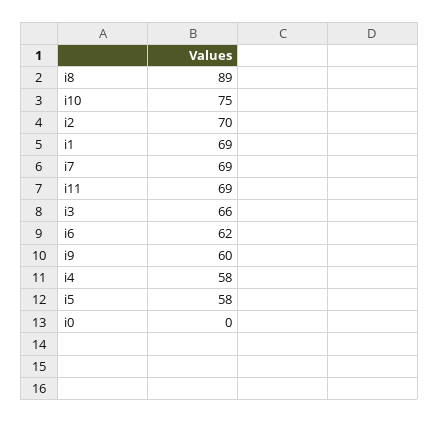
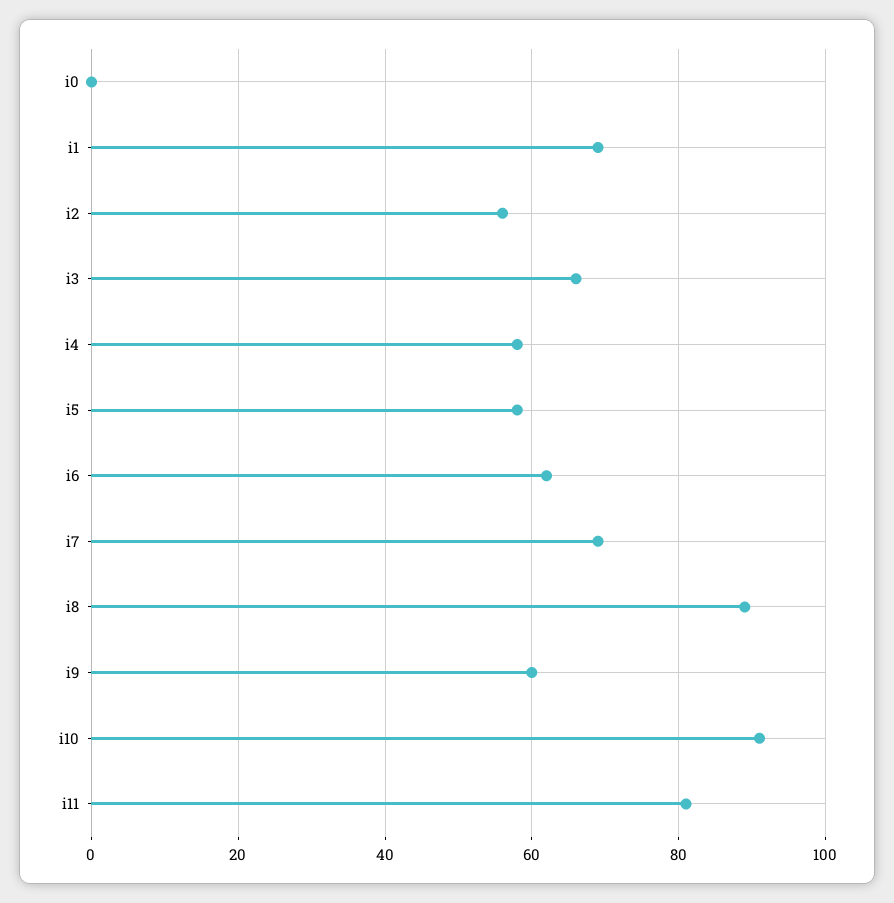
i10: 75 -> 90
i2: 70 -> 55
i11: 69 -> 80

